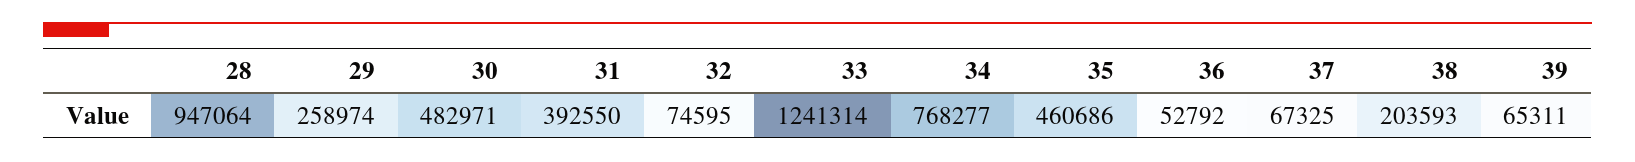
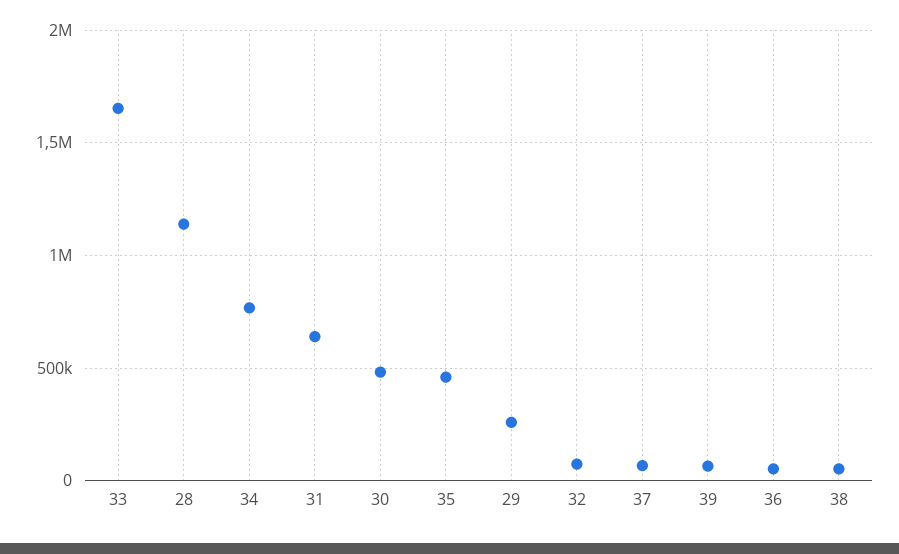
28: 947064 -> 1150000
31: 392550 -> 650000
33: 1241314 -> 1650000
38: 203593 -> 50000

